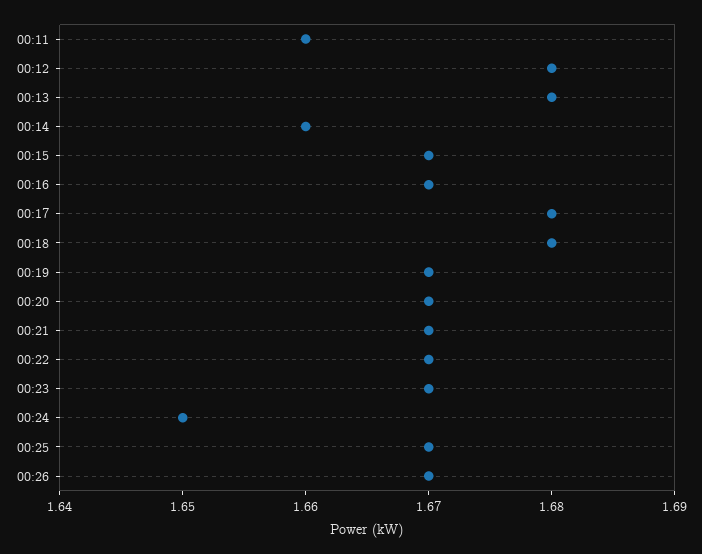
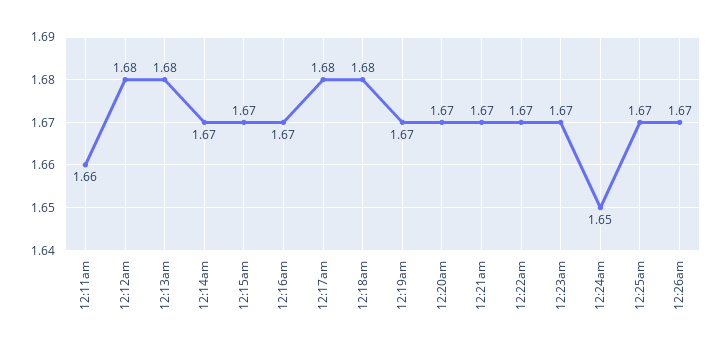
00:14: 1.66 -> 1.67

